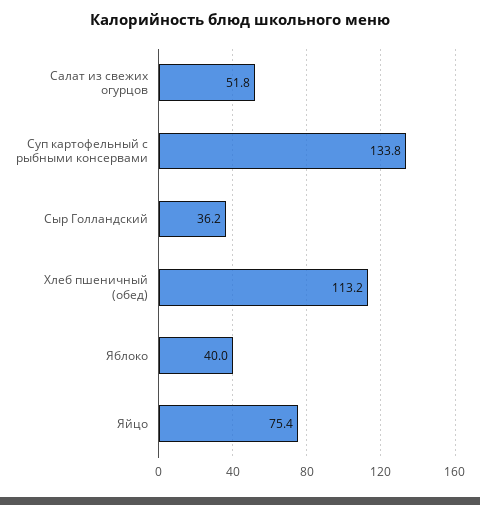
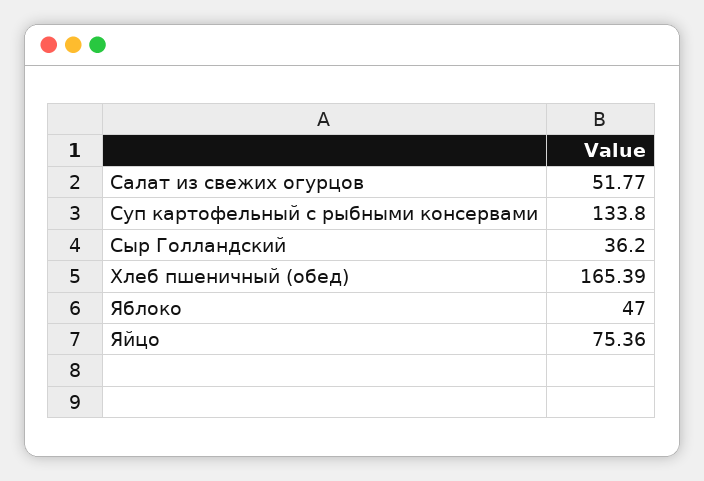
Хлеб пшеничный (обед): 113.2 -> 165.39
Яблоко: 40 -> 47

